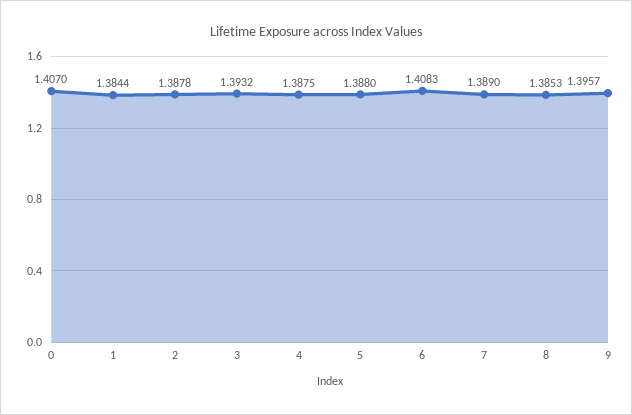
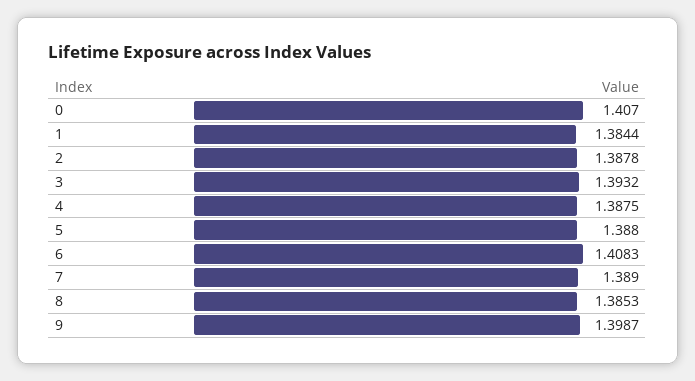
9: 1.3957 -> 1.3987

